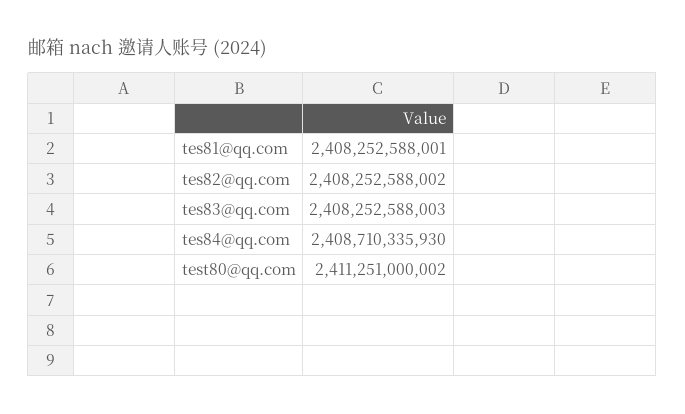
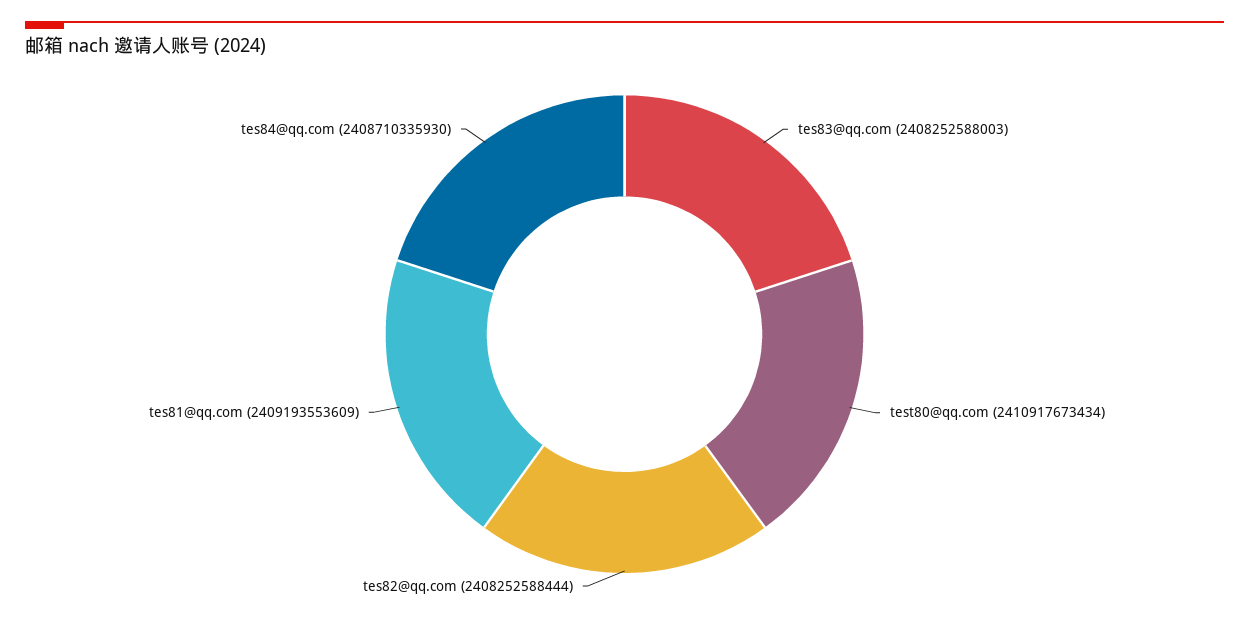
tes81@qq.com: 2408252588001 -> 2409193553609
tes82@qq.com: 2408252588002 -> 2408252588444
test80@qq.com: 2411251000002 -> 2410917673434

